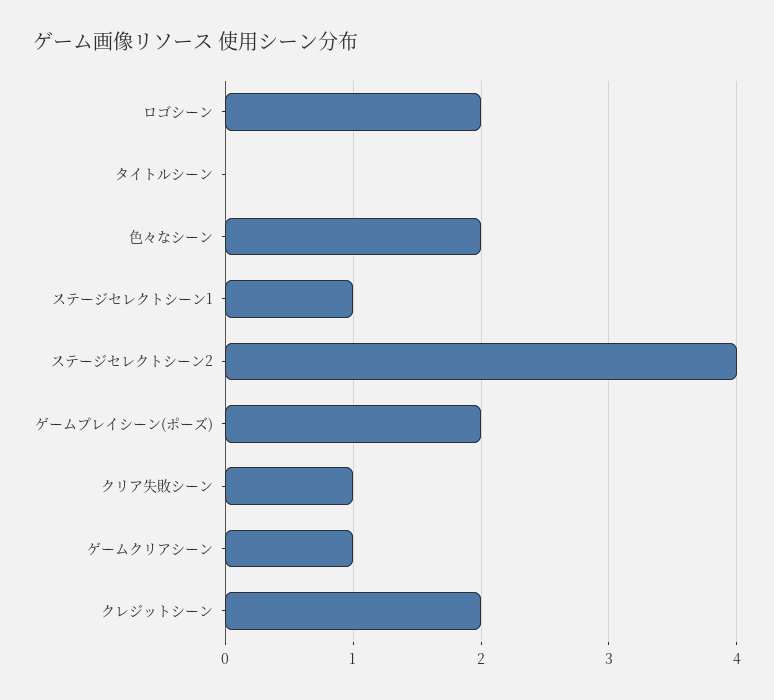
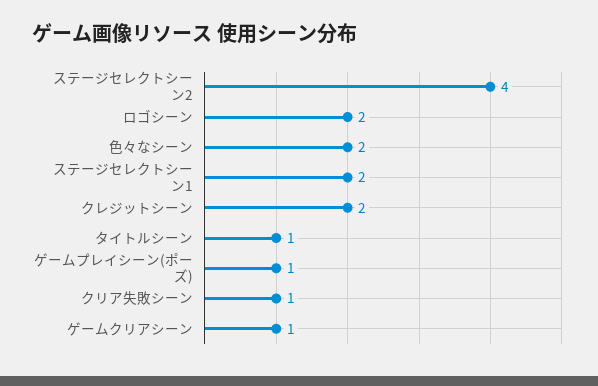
タイトルシーン: 0 -> 1
ステージセレクトシーン1: 1 -> 2
ゲームプレイシーン(ポーズ): 2 -> 1

